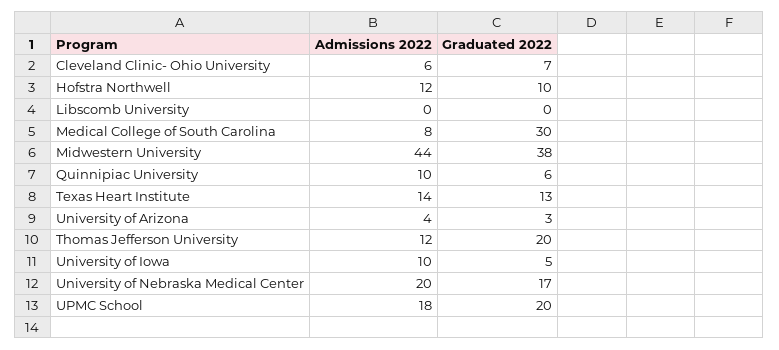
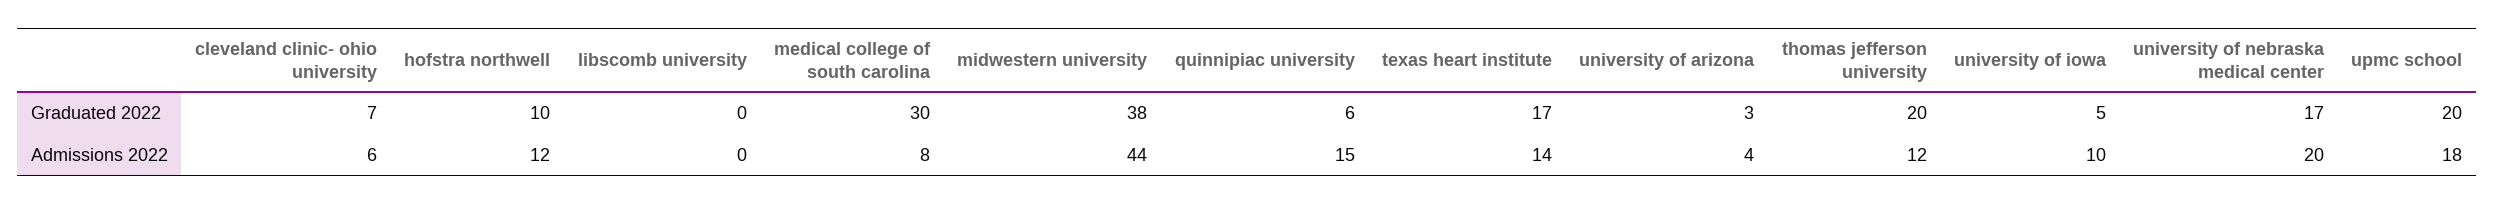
Admissions 2022, Quinnipiac University: 10 -> 15
Graduated 2022, Texas Heart Institute: 13 -> 17

